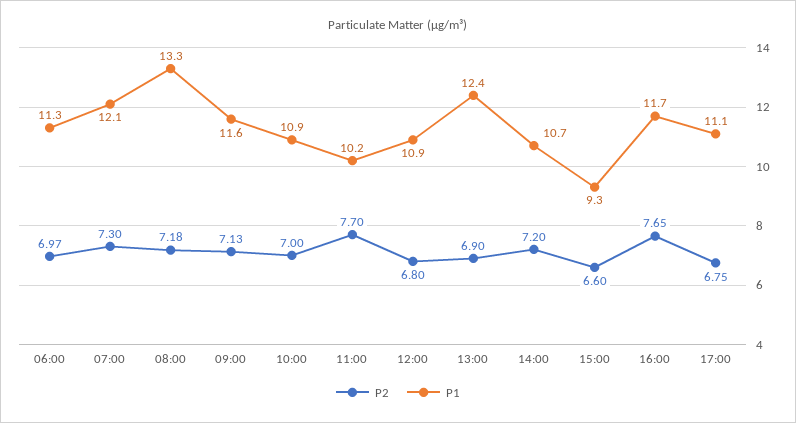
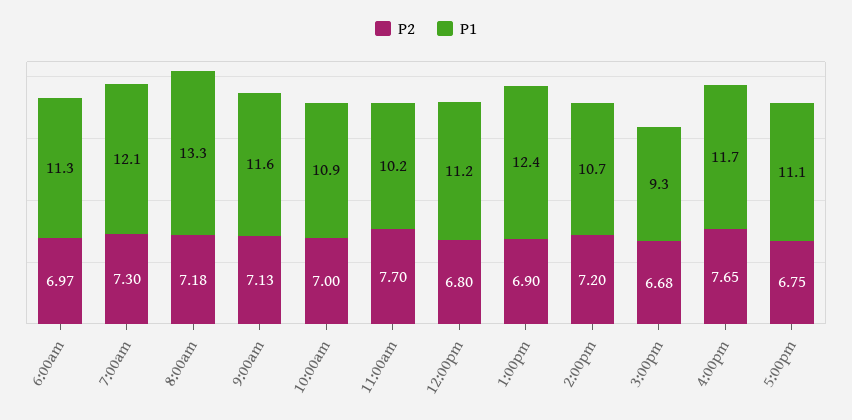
P1, 12:00: 10.9 -> 11.2
P2, 15:00: 6.6 -> 6.68

